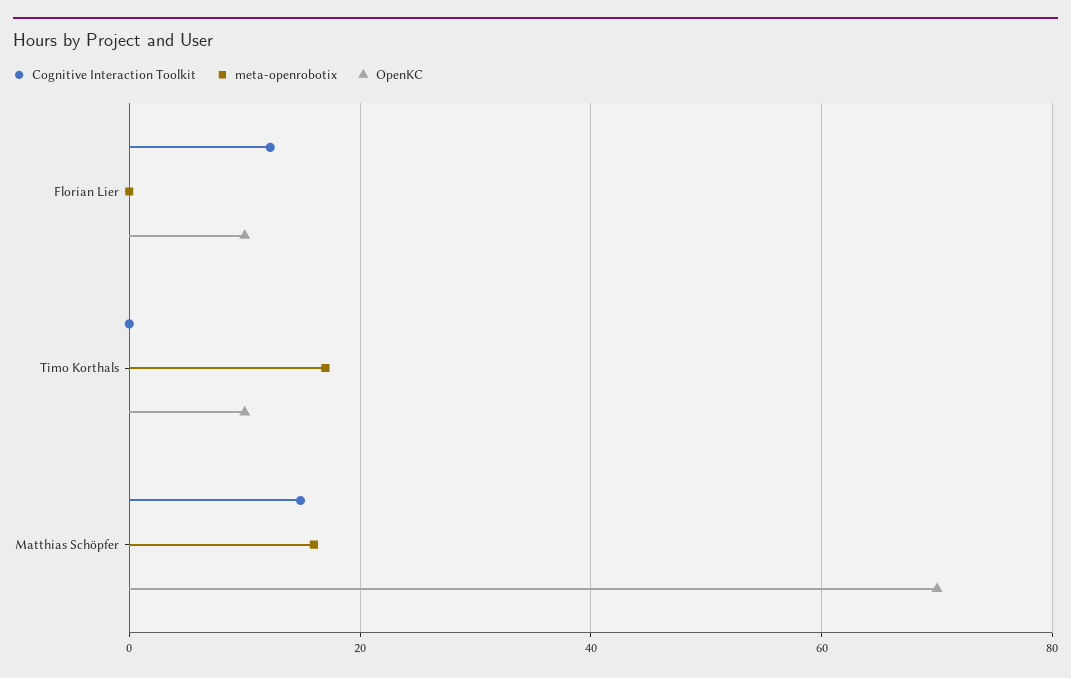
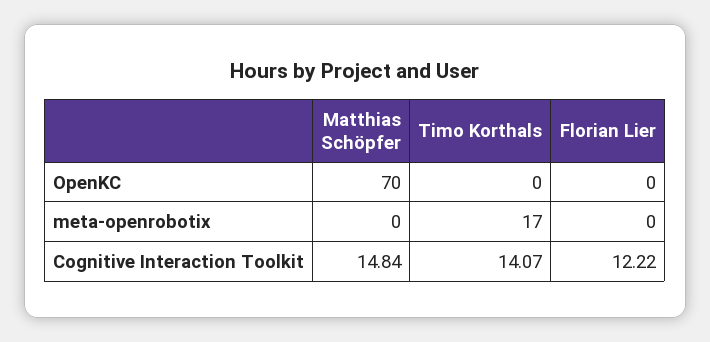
OpenKC, Florian Lier: 10 -> 0
Cognitive Interaction Toolkit, Timo Korthals: 0 -> 14.07
OpenKC, Timo Korthals: 10 -> 0
meta-openrobotix, Matthias Schöpfer: 16 -> 0

